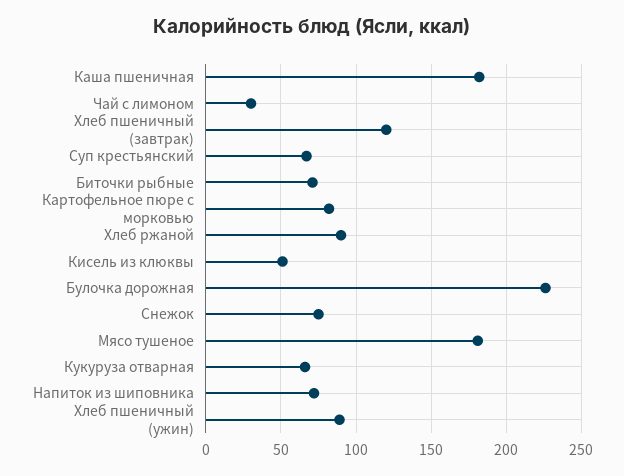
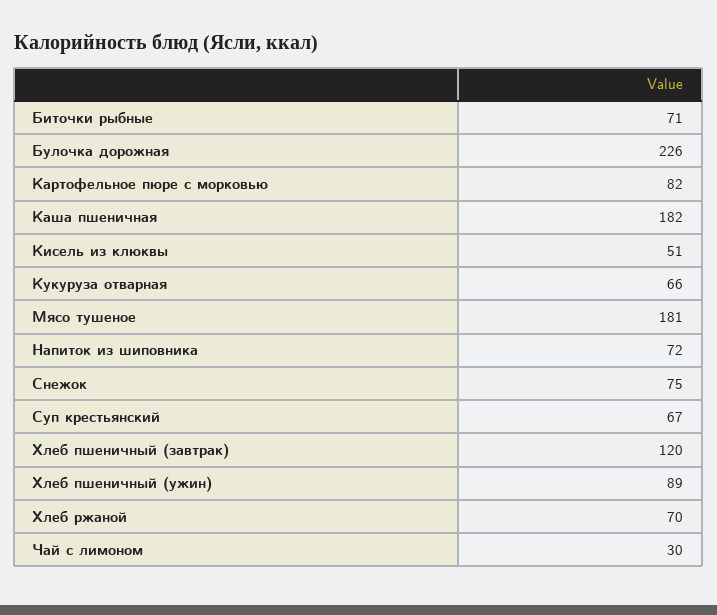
Хлеб ржаной: 90 -> 70

